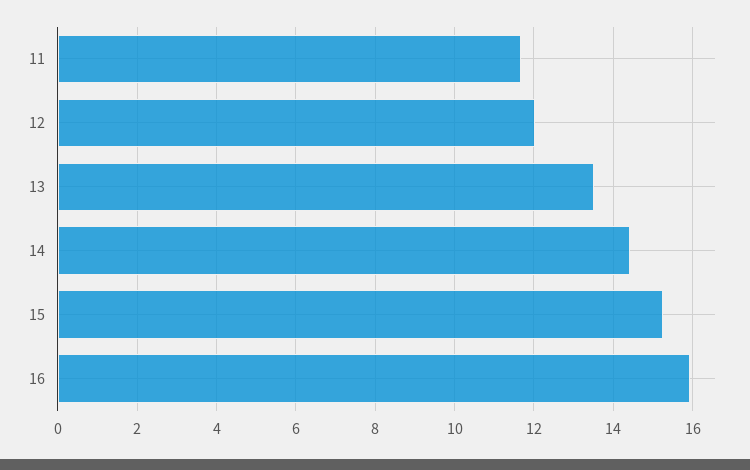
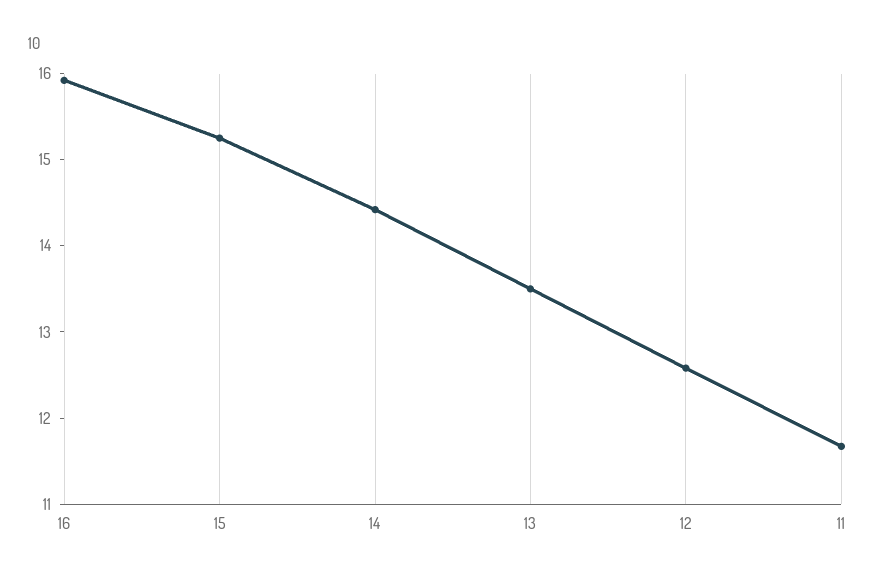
12: 12 -> 12.6

